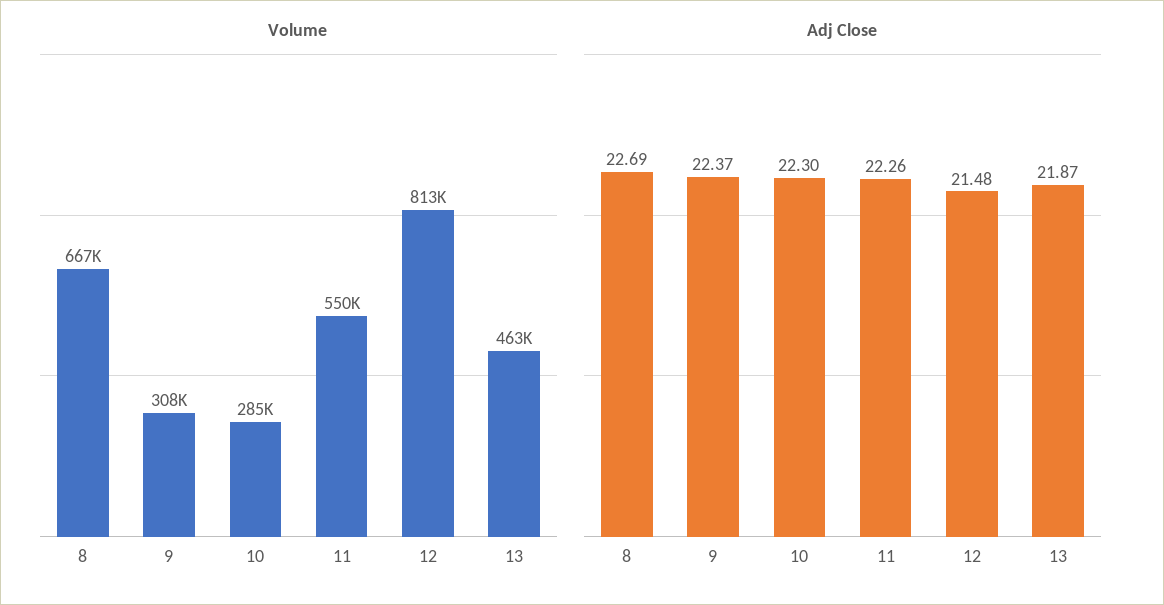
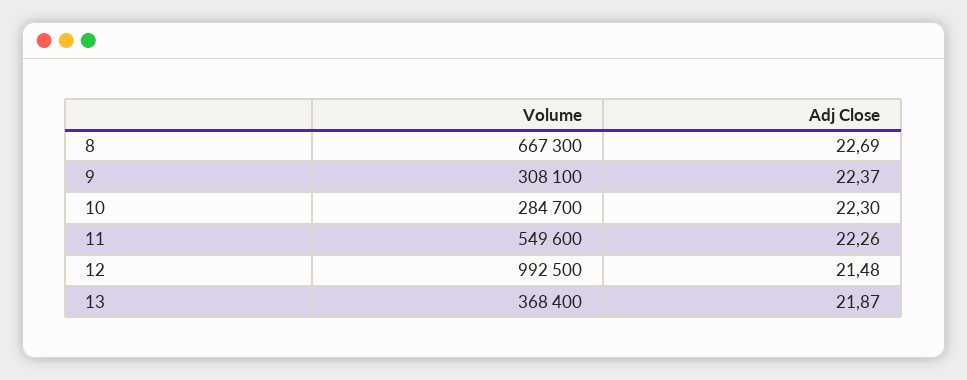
Volume, 12: 813000 -> 992500
Volume, 13: 463000 -> 368400

